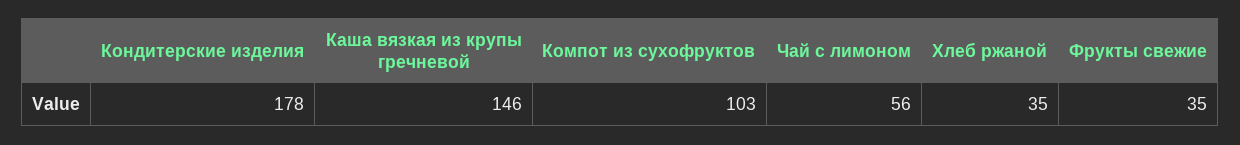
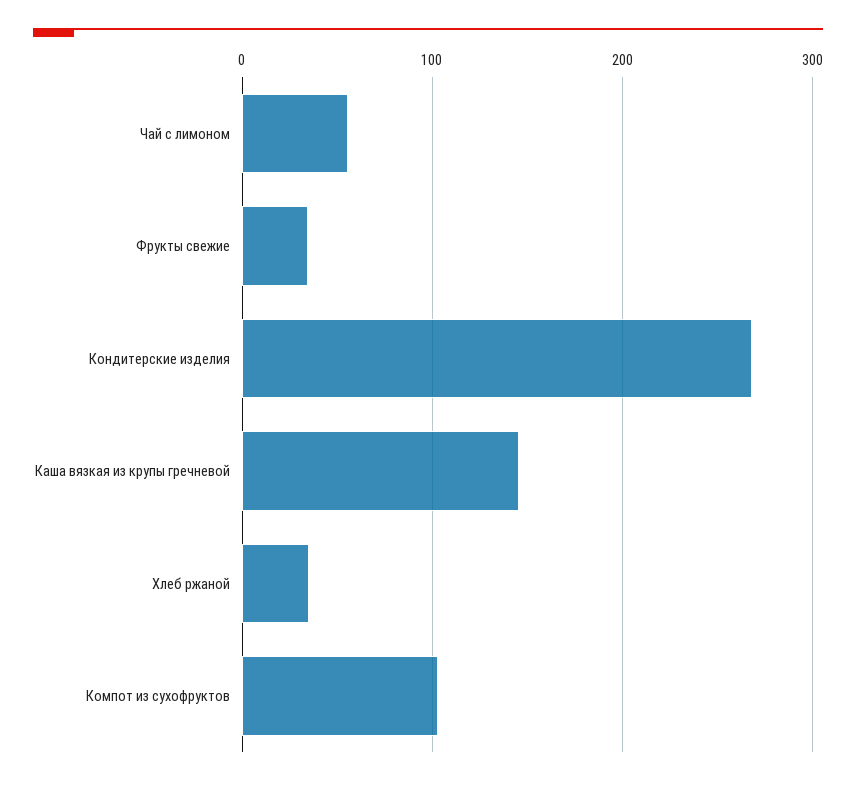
Кондитерские изделия: 178 -> 270

